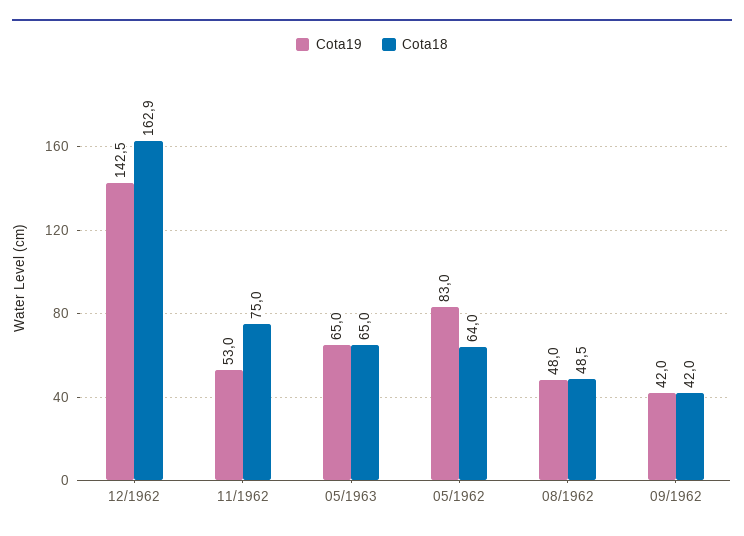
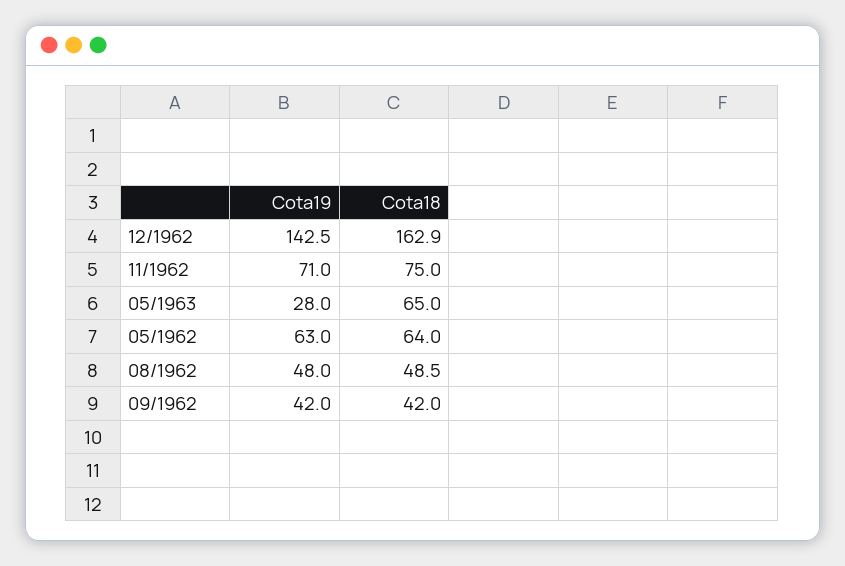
Cota19, 11/1962: 53 -> 71
Cota19, 05/1963: 65 -> 28
Cota19, 05/1962: 83 -> 63

